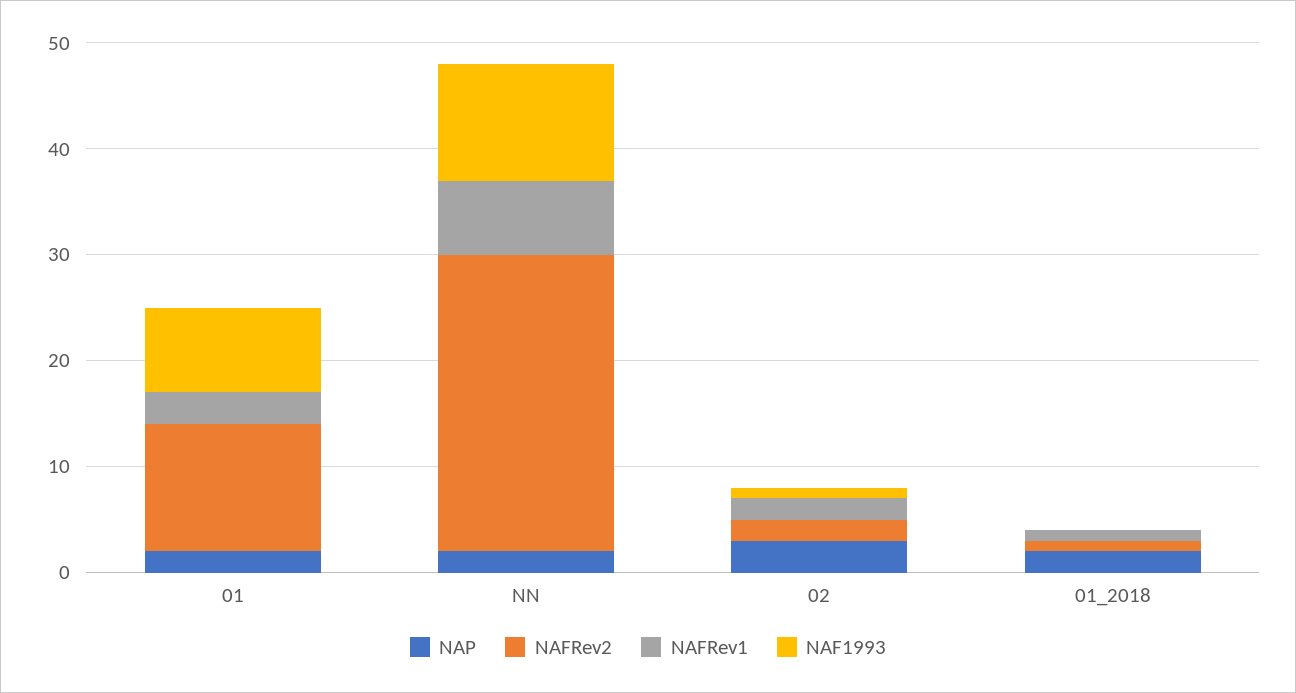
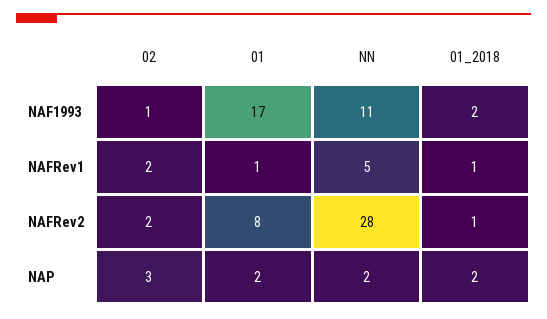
NAFRev2, 01: 12 -> 8
NAFRev1, 01: 3 -> 1
NAF1993, 01: 8 -> 17
NAFRev1, NN: 7 -> 5
NAF1993, 01_2018: 0 -> 2

